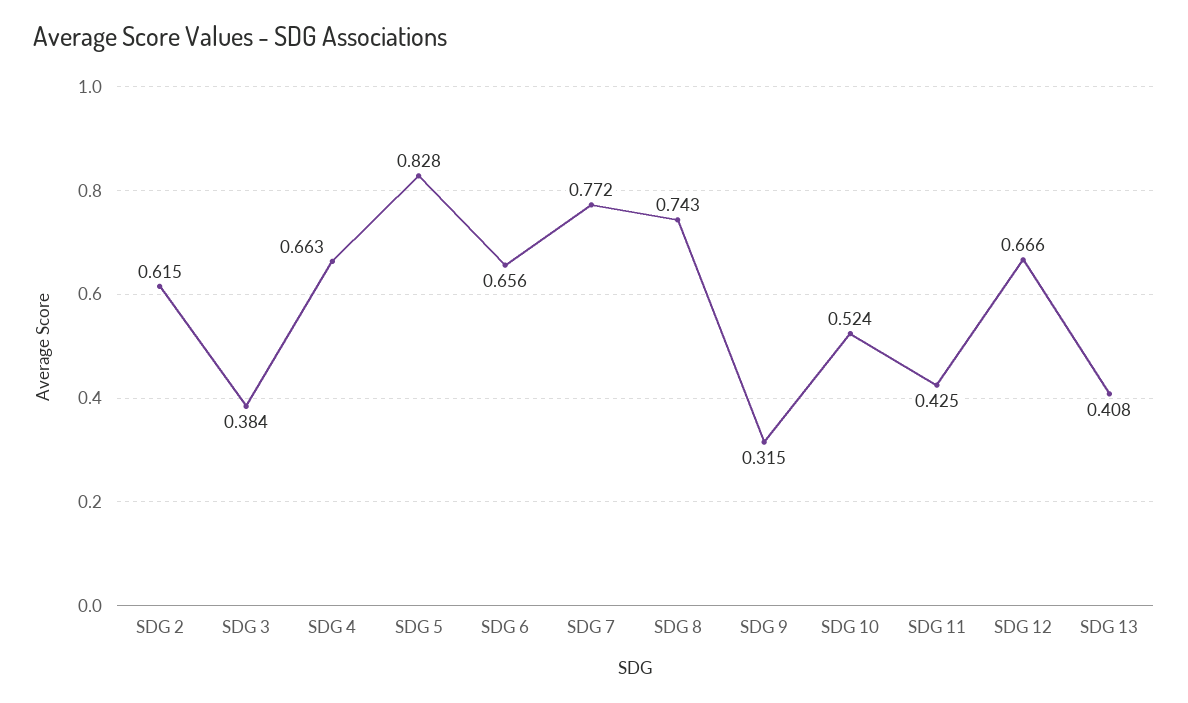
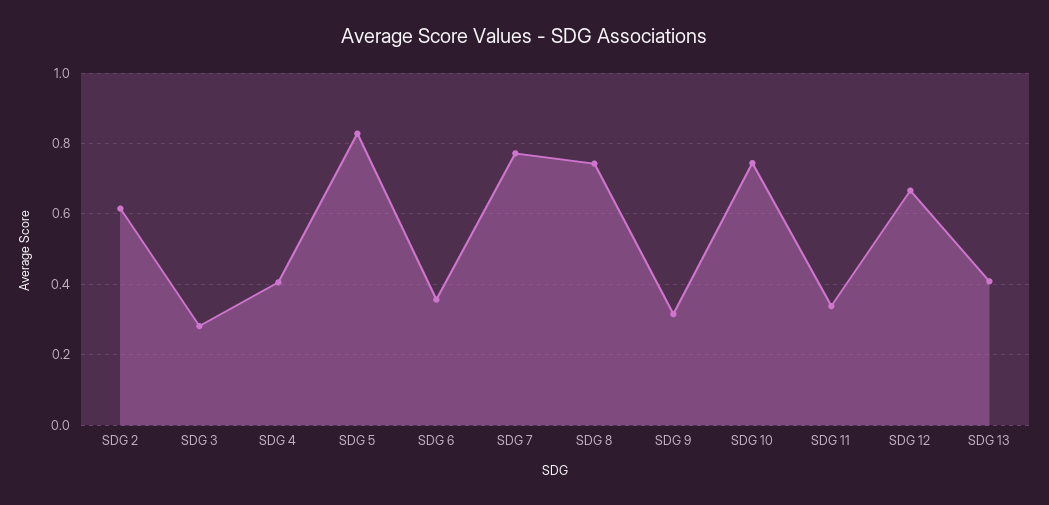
SDG 3: 0.384 -> 0.28
SDG 4: 0.663 -> 0.4
SDG 6: 0.656 -> 0.36
SDG 10: 0.524 -> 0.74
SDG 11: 0.425 -> 0.34

